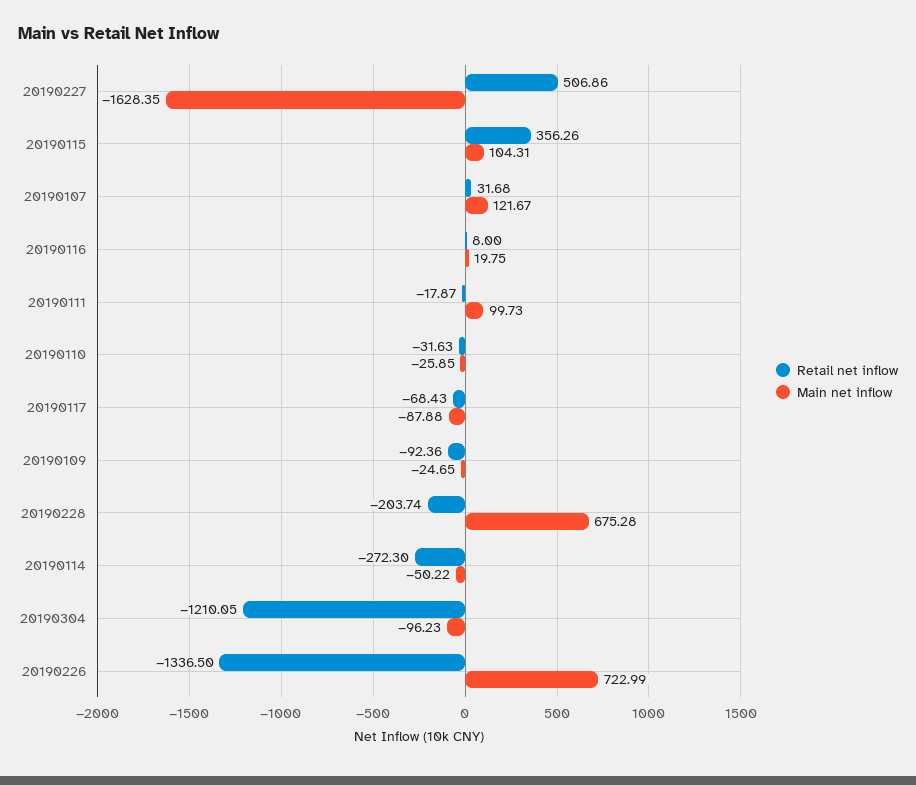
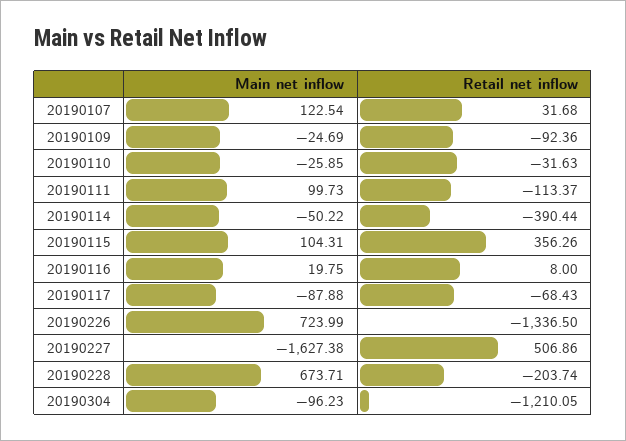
Main net inflow, 20190227: -1628.35 -> -1627.38
Main net inflow, 20190107: 121.67 -> 122.54
Retail net inflow, 20190111: -17.87 -> -113.37
Main net inflow, 20190109: -24.65 -> -24.69
Main net inflow, 20190228: 675.28 -> 673.71
Retail net inflow, 20190114: -272.3 -> -390.44
Main net inflow, 20190226: 722.99 -> 723.99

